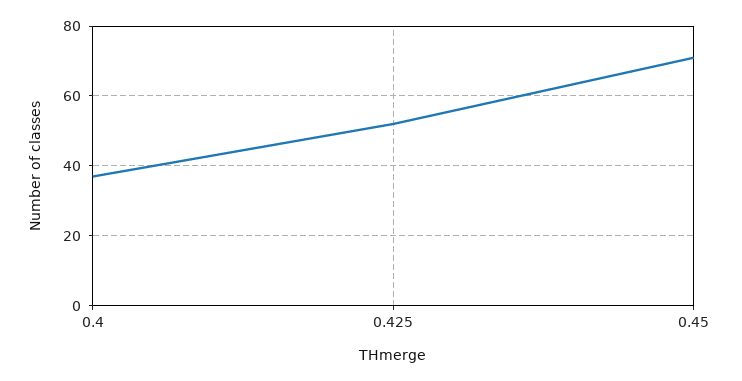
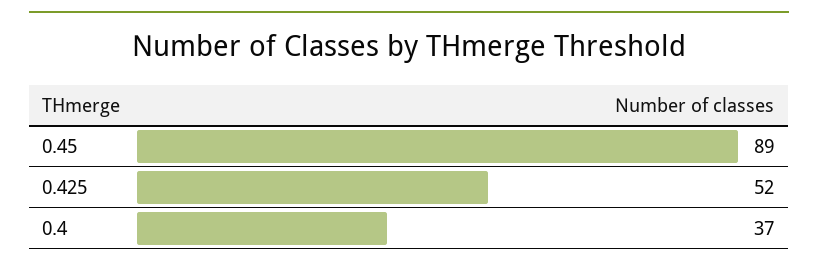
0.45: 70 -> 89

